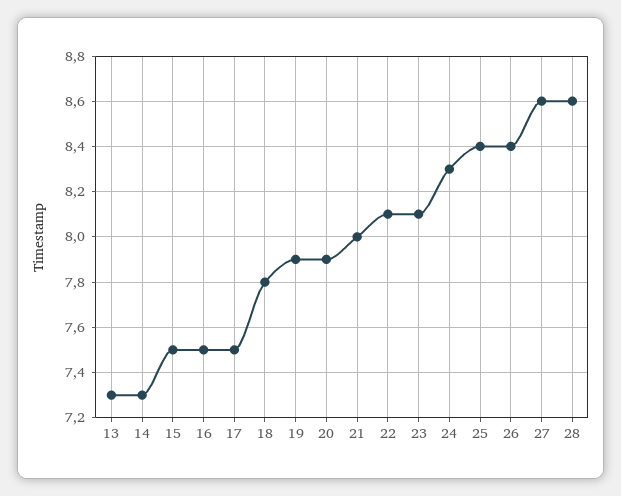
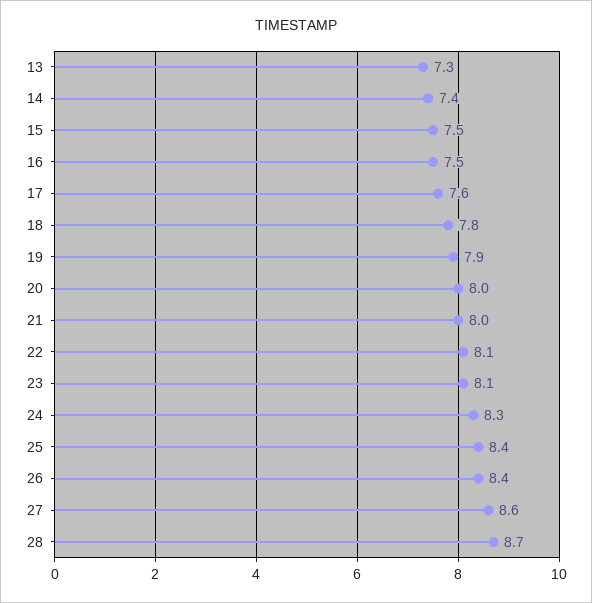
14: 7.3 -> 7.4
17: 7.5 -> 7.6
20: 7.9 -> 8
28: 8.6 -> 8.7

